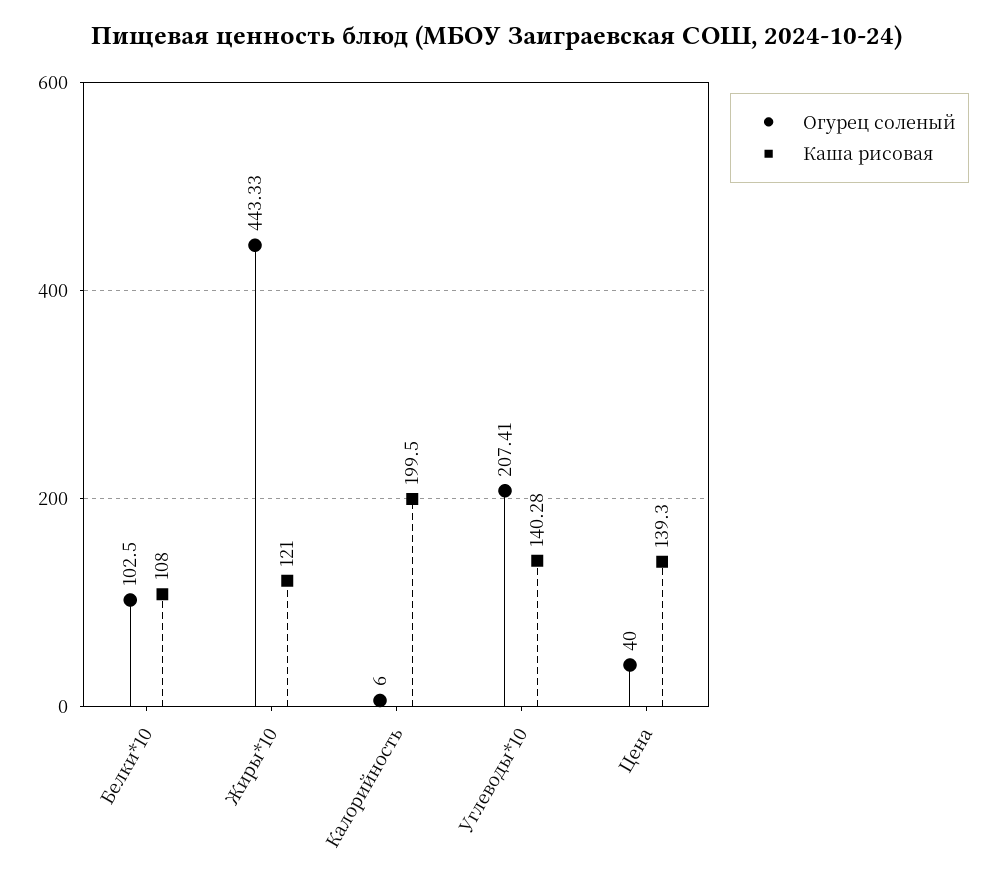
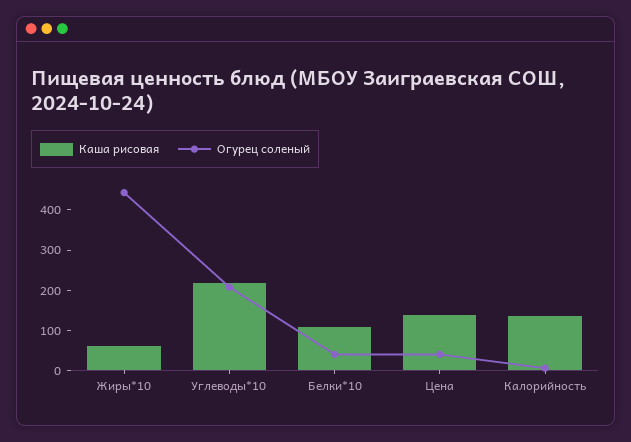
Огурец соленый, Белки*10: 102.5 -> 40
Каша рисовая, Жиры*10: 121 -> 60
Каша рисовая, Калорийность: 199.5 -> 140
Каша рисовая, Углеводы*10: 140.28 -> 220

